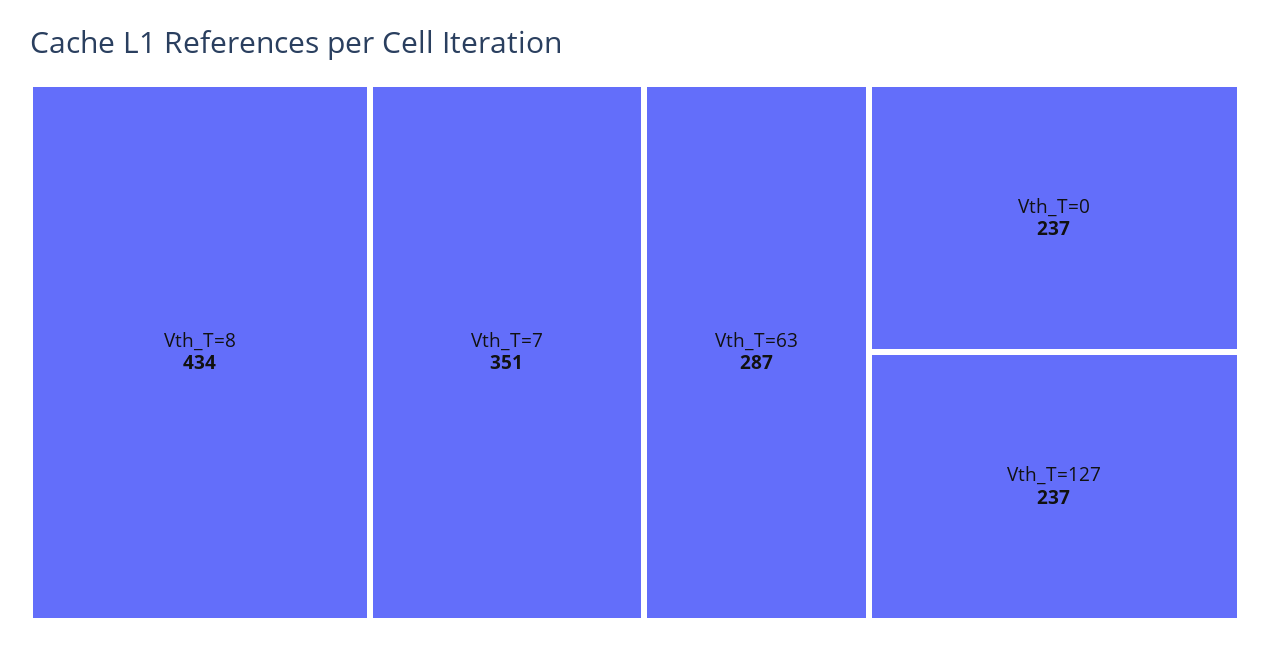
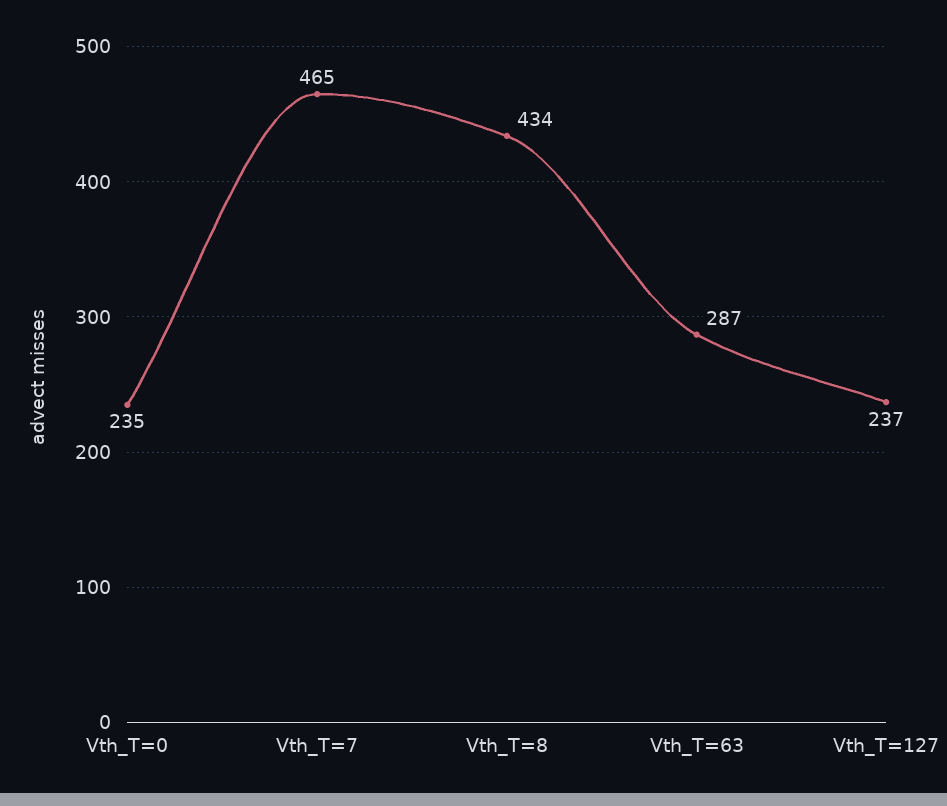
Vth_T=7: 351 -> 465
Vth_T=0: 237 -> 235

